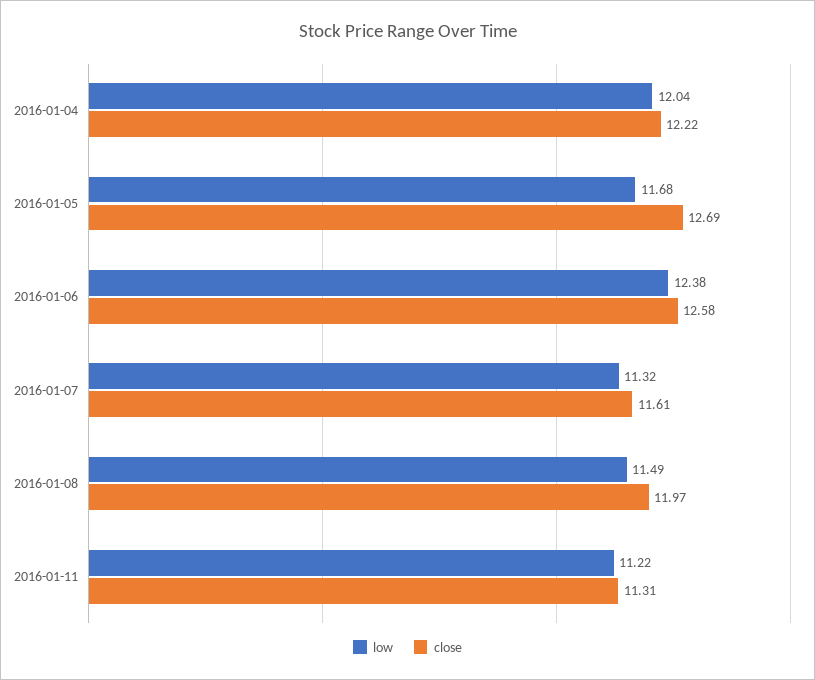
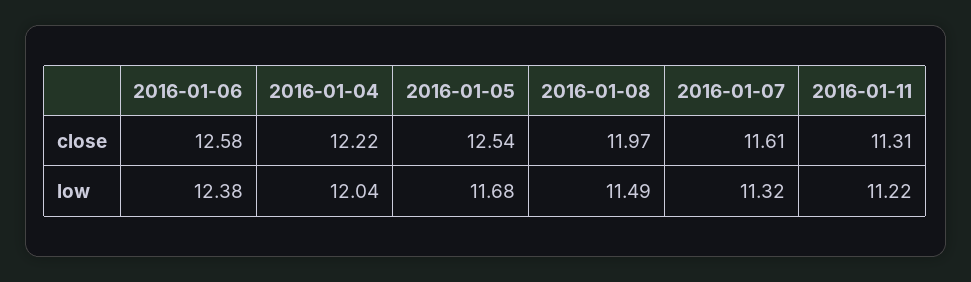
close, 2016-01-05: 12.69 -> 12.54

